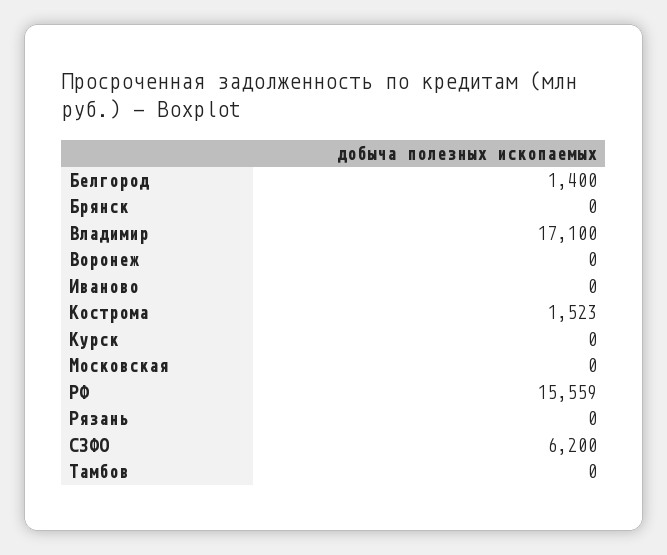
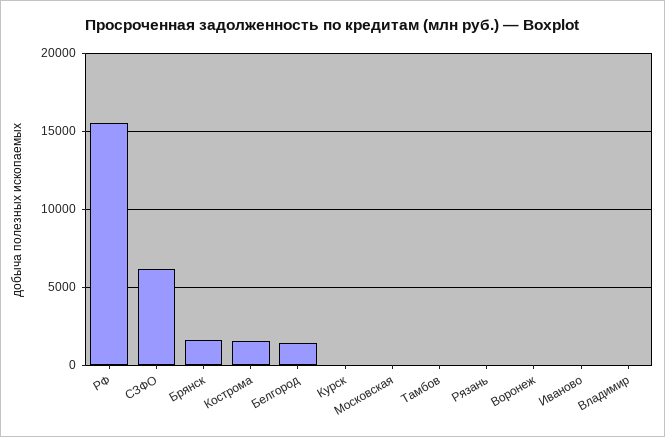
Брянск: 0 -> 1500
Владимир: 17100 -> 0

